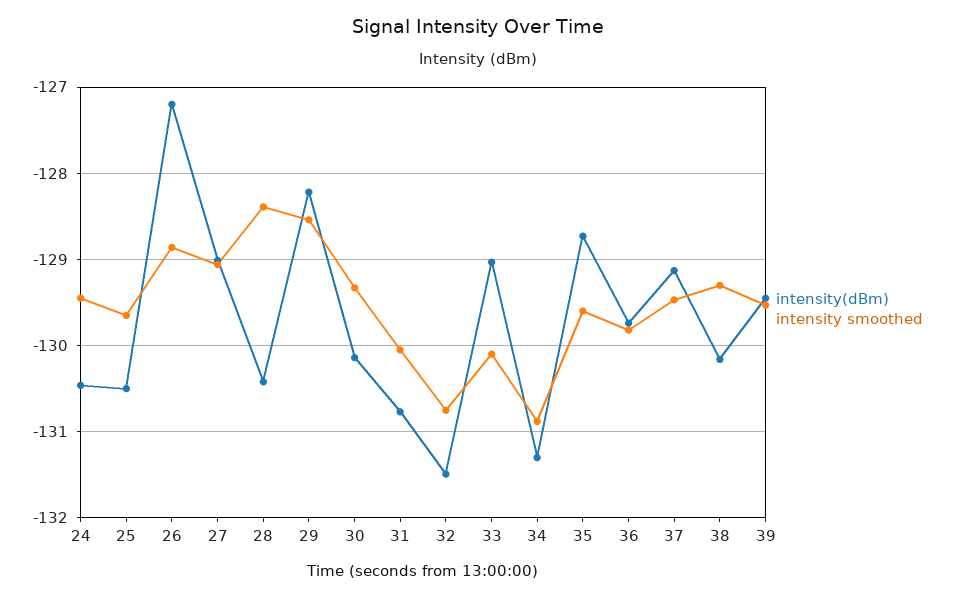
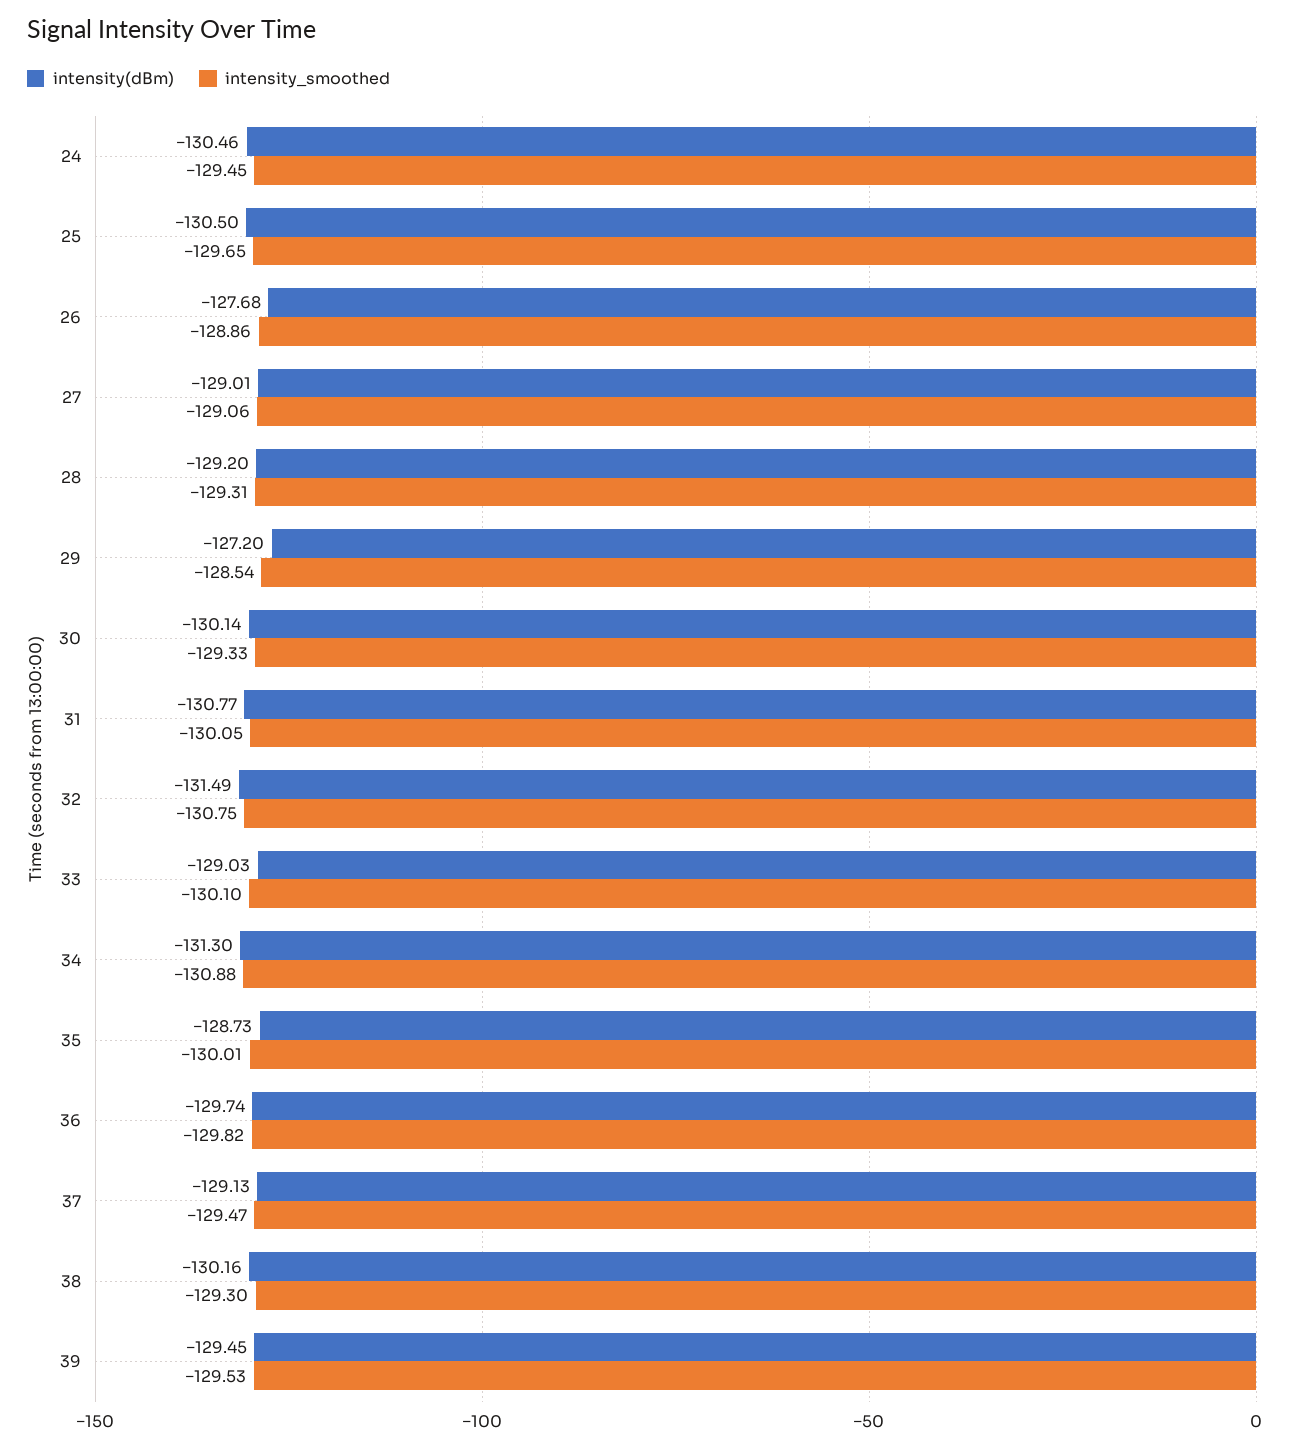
intensity(dBm), 26: -127.2 -> -127.68
intensity(dBm), 28: -130.4 -> -129.2
intensity smoothed, 28: -128.4 -> -129.31
intensity(dBm), 29: -128.2 -> -127.2
intensity smoothed, 35: -129.6 -> -130.01

